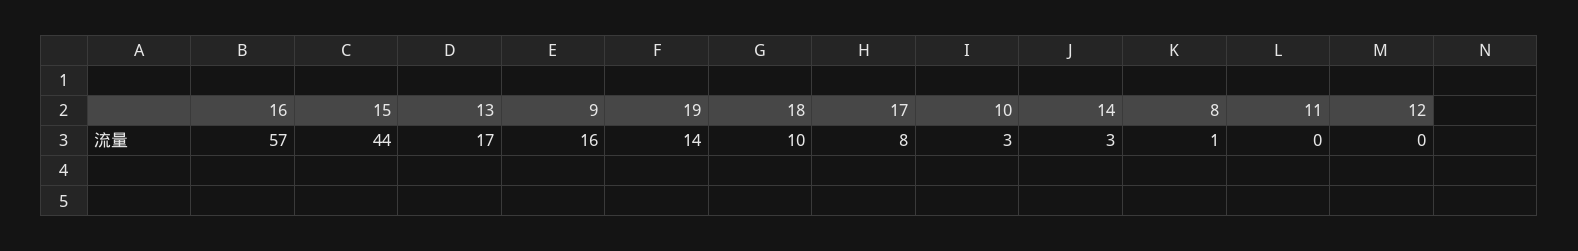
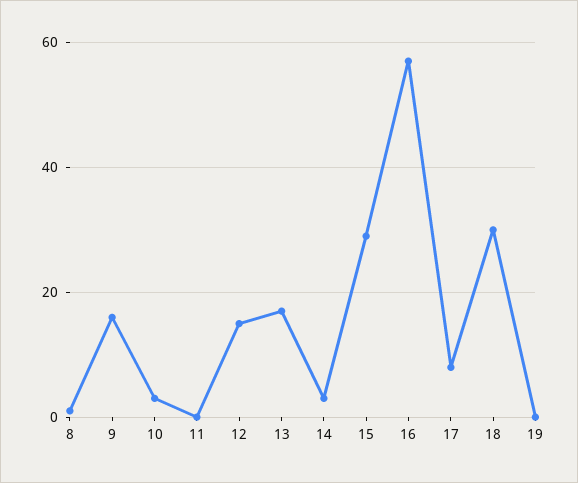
15: 44 -> 30
19: 14 -> 0
18: 10 -> 30
12: 0 -> 15

